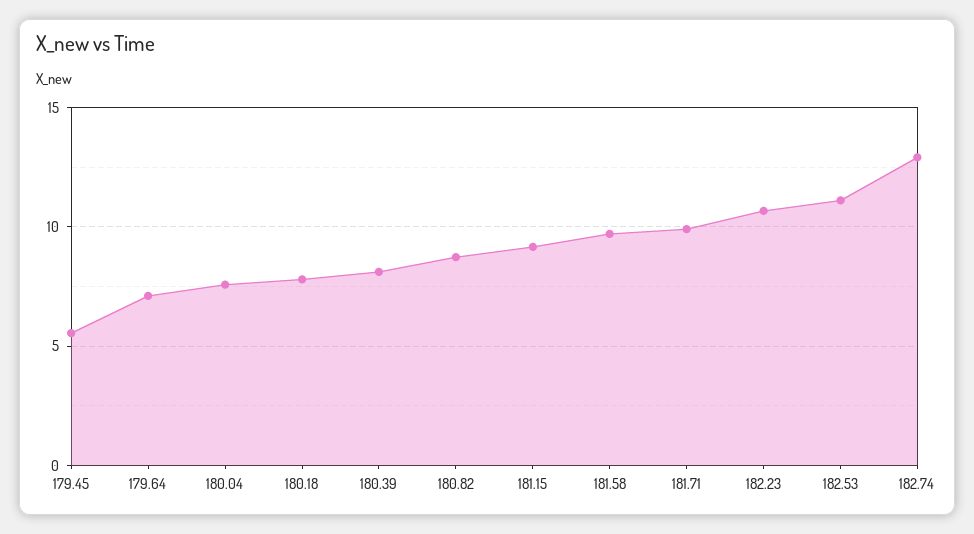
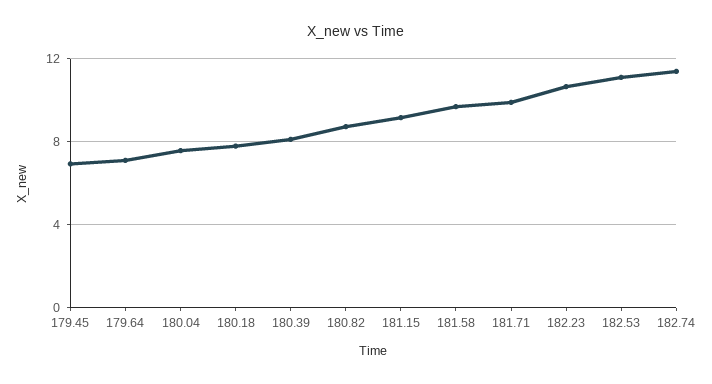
179.45: 5.5 -> 7
182.74: 13 -> 11.5

